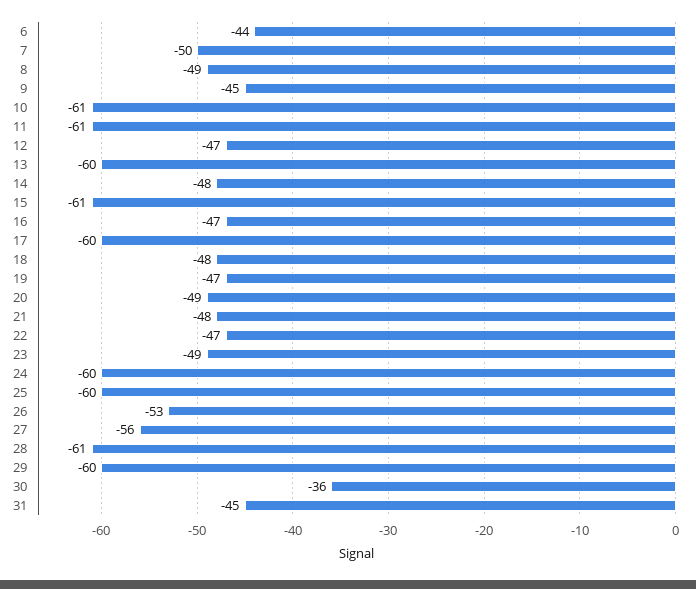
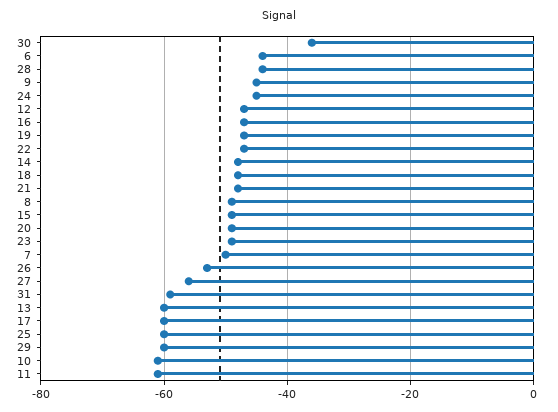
15: -61 -> -50
24: -60 -> -45
28: -61 -> -45
31: -45 -> -60

